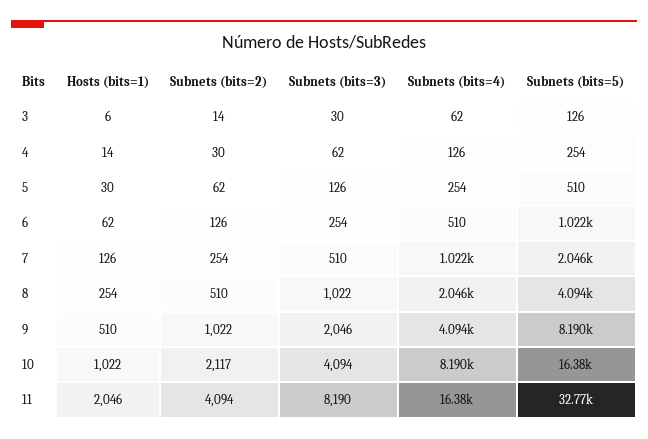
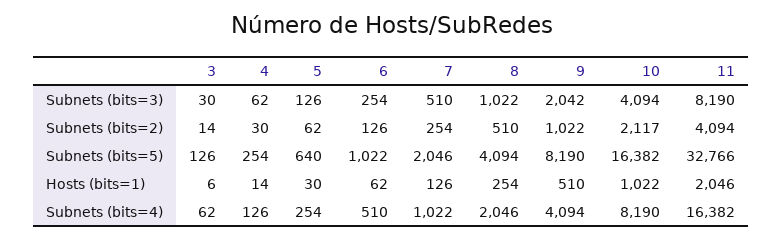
Subnets (bits=5), 5: 510 -> 640
Subnets (bits=3), 9: 2046 -> 2042

